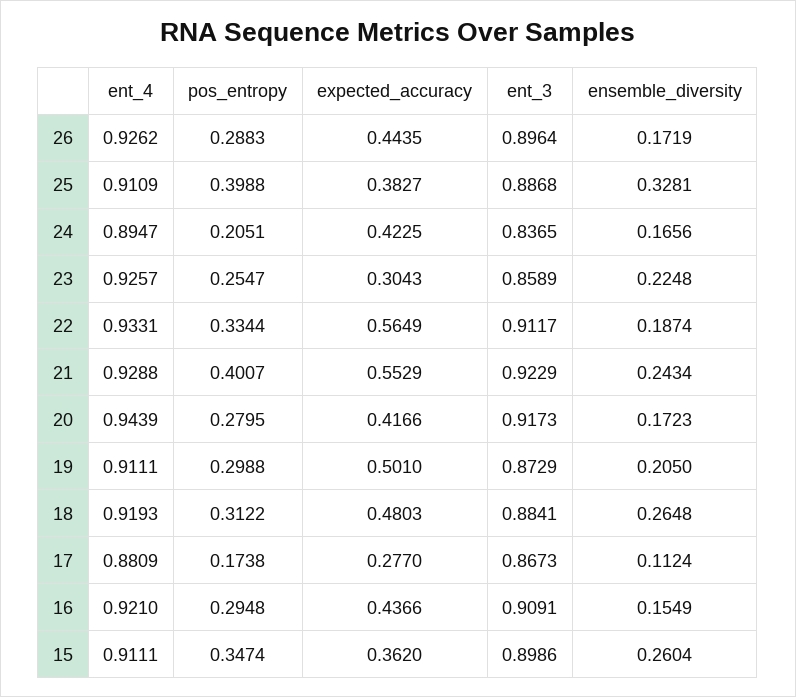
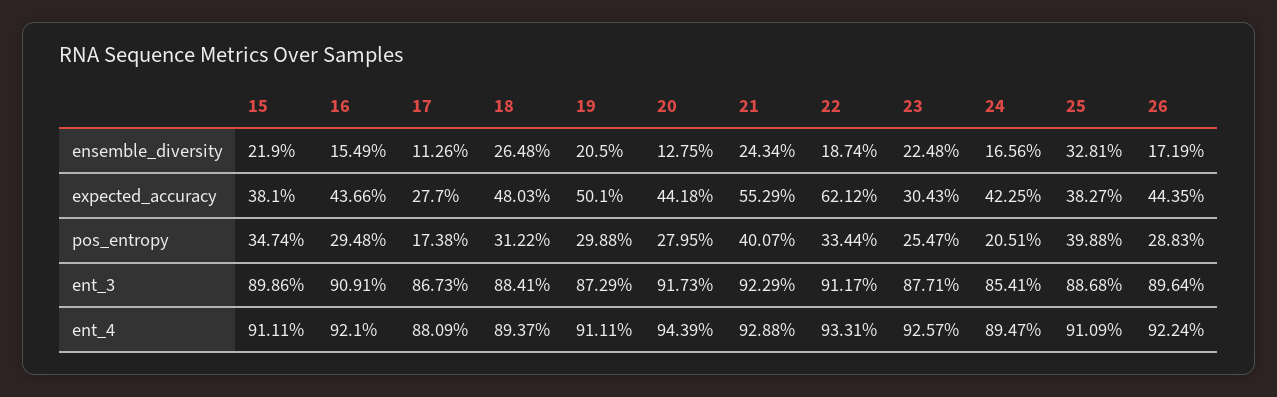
ent_4, 26: 0.9262 -> 0.9224
ent_3, 24: 0.8365 -> 0.8541
ent_3, 23: 0.8589 -> 0.8771
expected_accuracy, 22: 0.5649 -> 0.6212
expected_accuracy, 20: 0.4166 -> 0.4418
ensemble_diversity, 20: 0.1723 -> 0.1275
ent_4, 18: 0.9193 -> 0.8937
ensemble_diversity, 17: 0.1124 -> 0.1126
expected_accuracy, 15: 0.362 -> 0.381
ensemble_diversity, 15: 0.2604 -> 0.219

